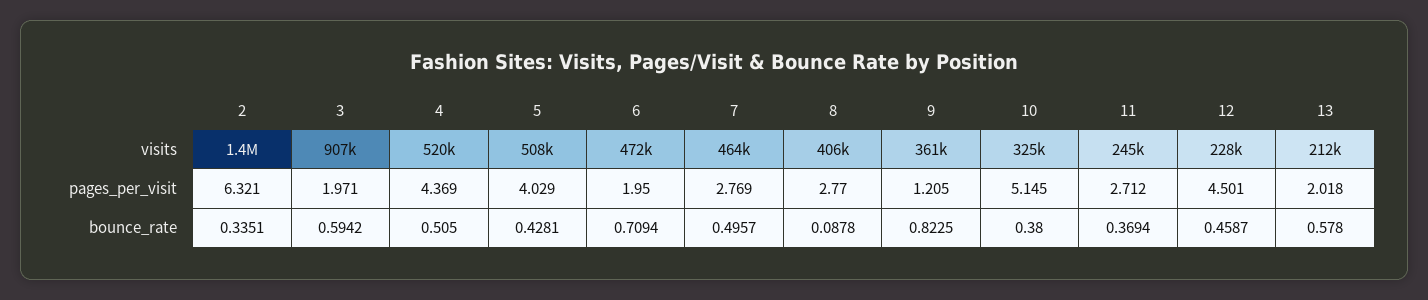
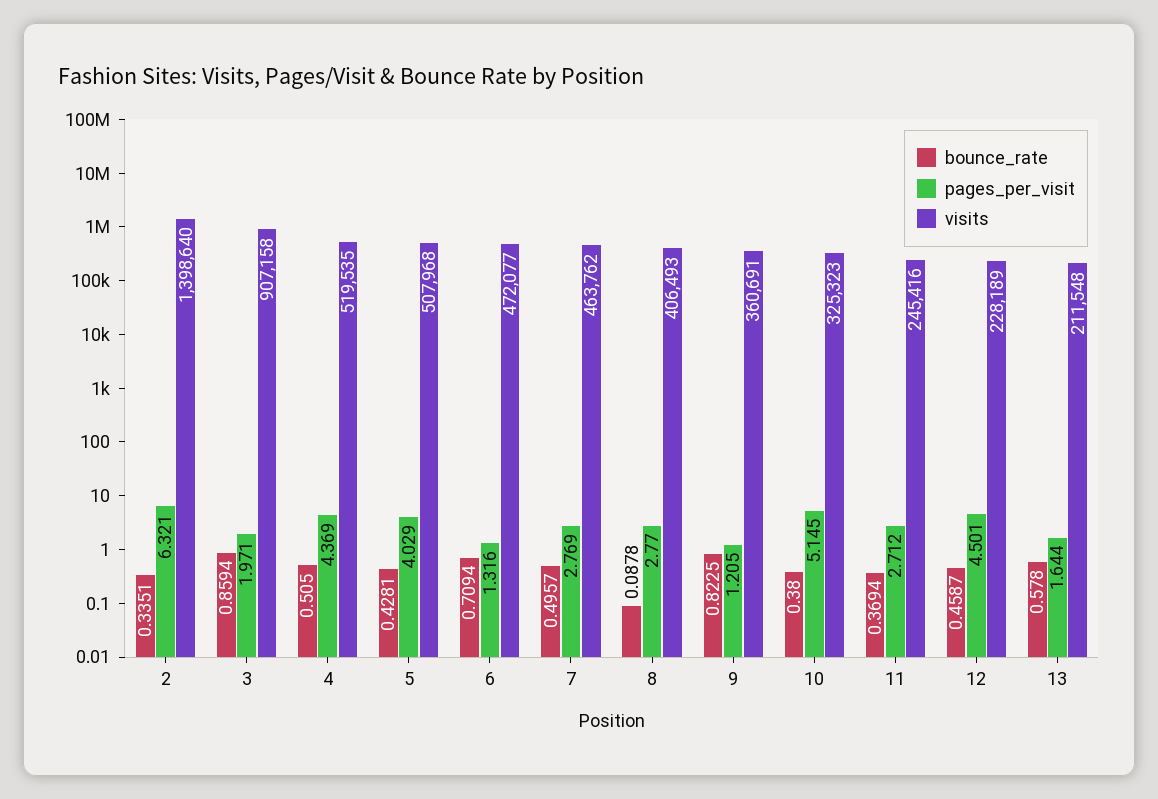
pages_per_visit, 6: 1.95 -> 1.316
pages_per_visit, 13: 2.018 -> 1.644
bounce_rate, 3: 0.5942 -> 0.8594

